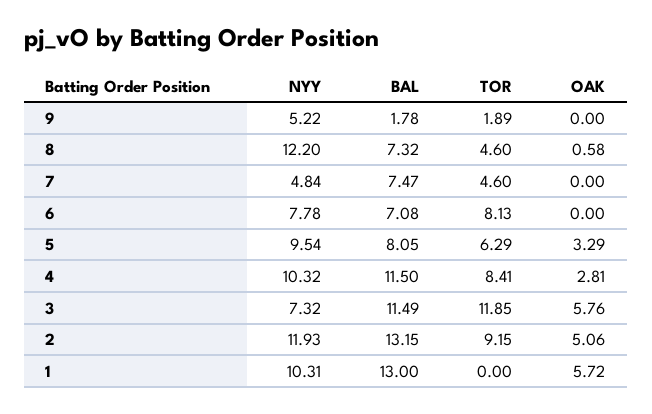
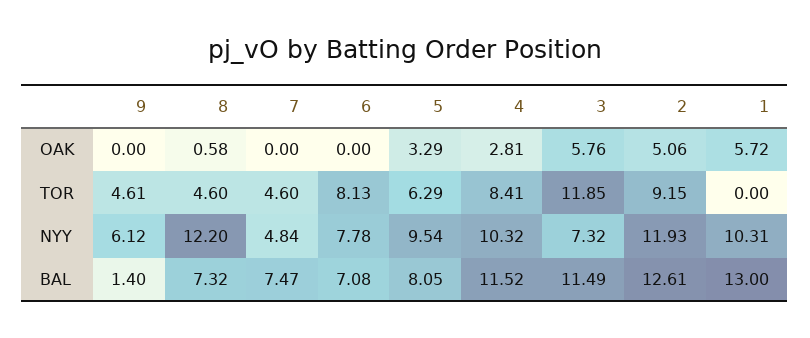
NYY, 9: 5.22 -> 6.12
BAL, 9: 1.78 -> 1.4
TOR, 9: 1.89 -> 4.61
BAL, 4: 11.5 -> 11.52
BAL, 2: 13.15 -> 12.61

